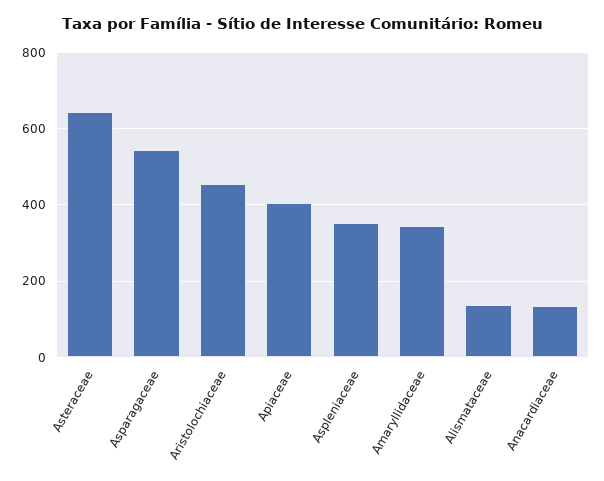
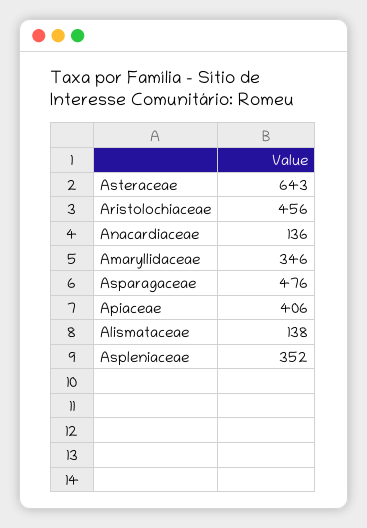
Asparagaceae: 540 -> 476

